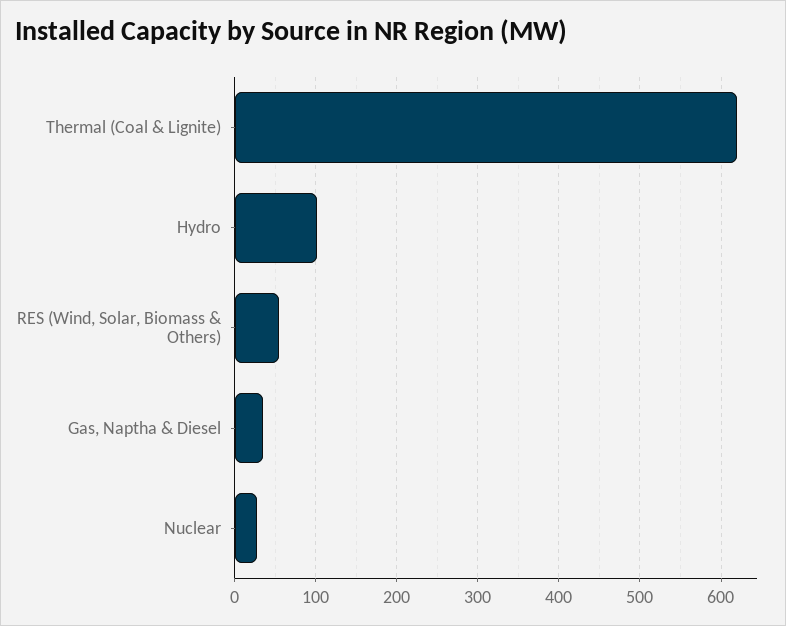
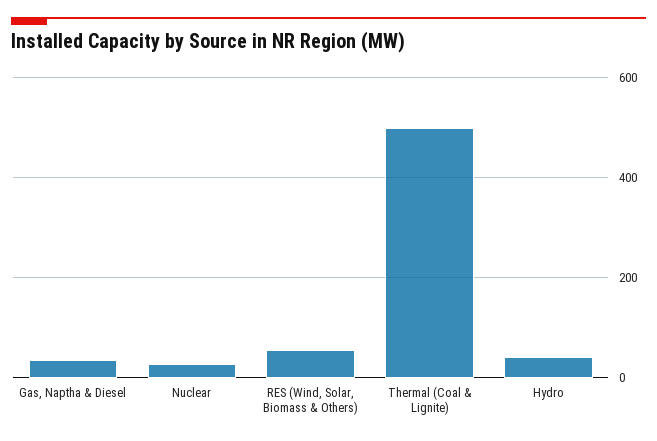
Thermal (Coal & Lignite): 620 -> 500
Hydro: 100 -> 40

